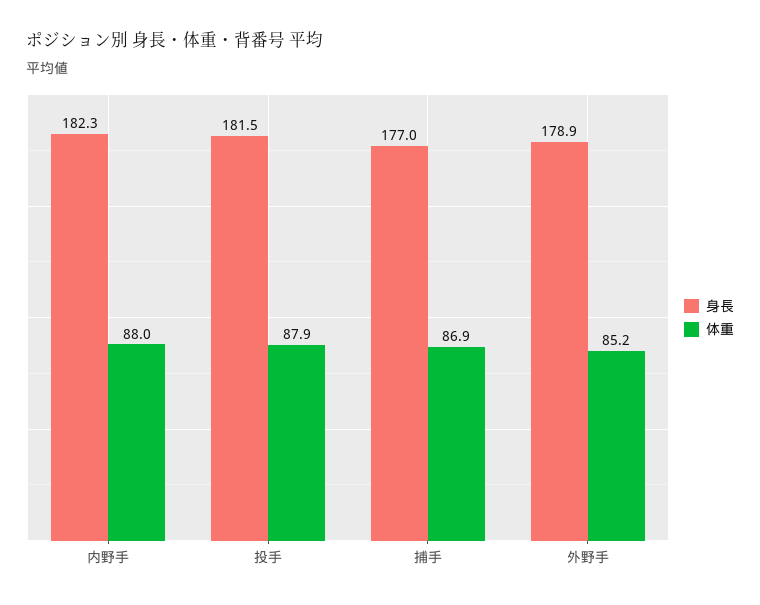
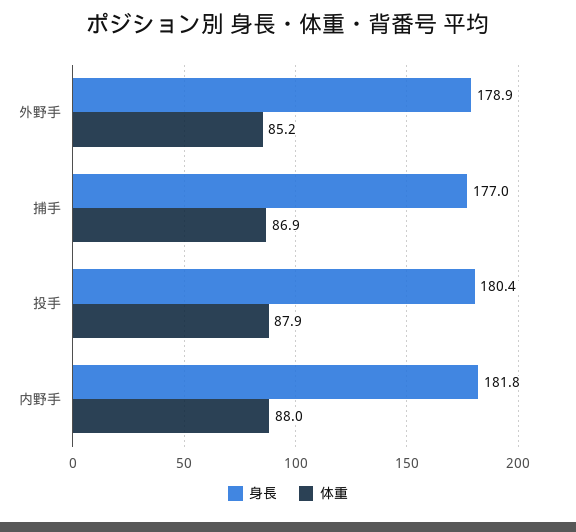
身長, 内野手: 182.3 -> 181.8
身長, 投手: 181.5 -> 180.4

